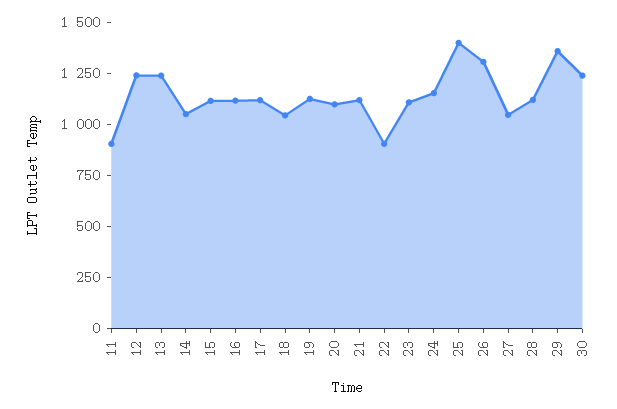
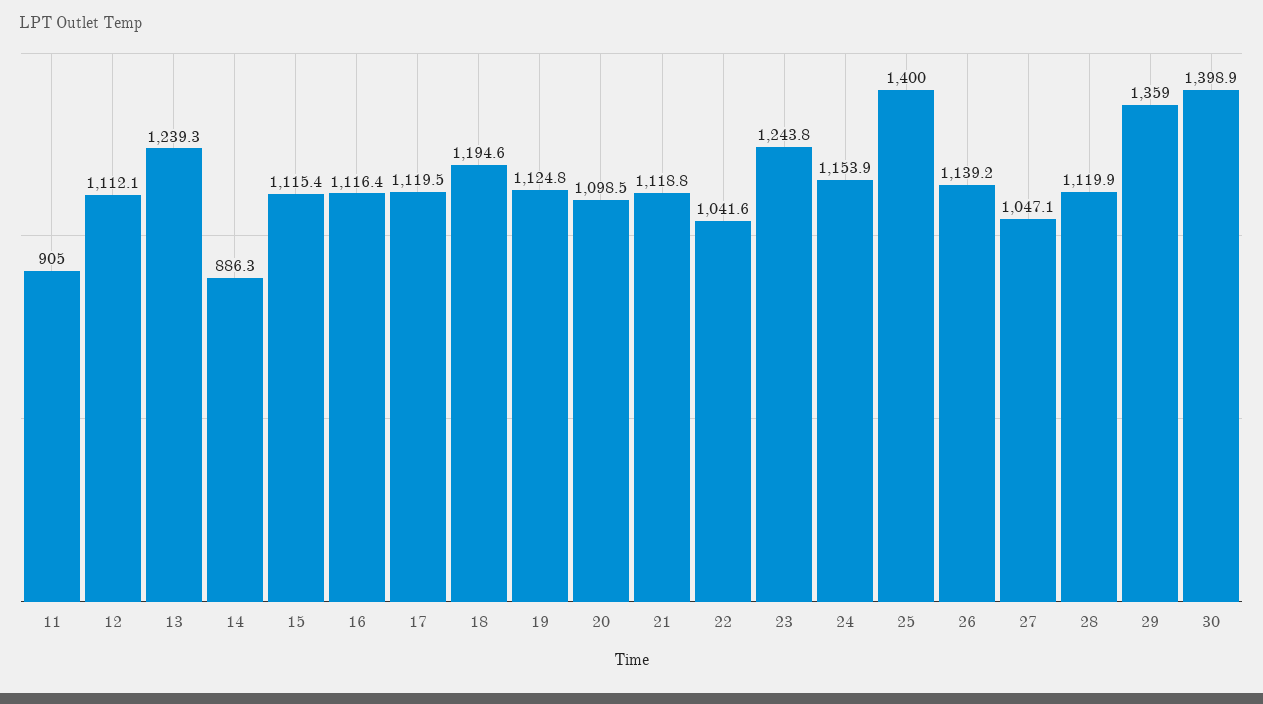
12: 1250 -> 1112.1
14: 1050 -> 886.3
18: 1050 -> 1194.6
22: 900 -> 1041.6
23: 1100 -> 1243.8
26: 1300 -> 1139.2
30: 1250 -> 1398.9

